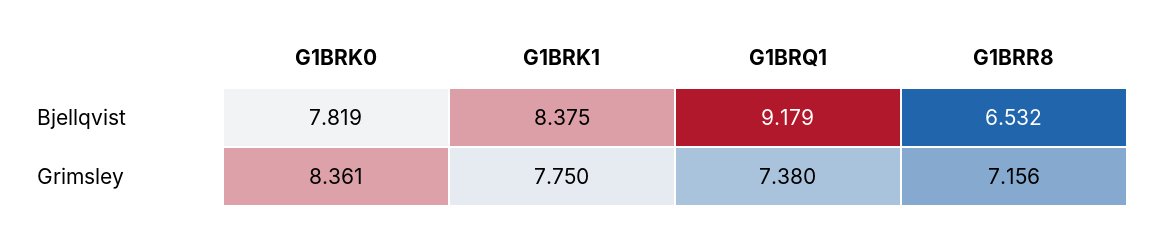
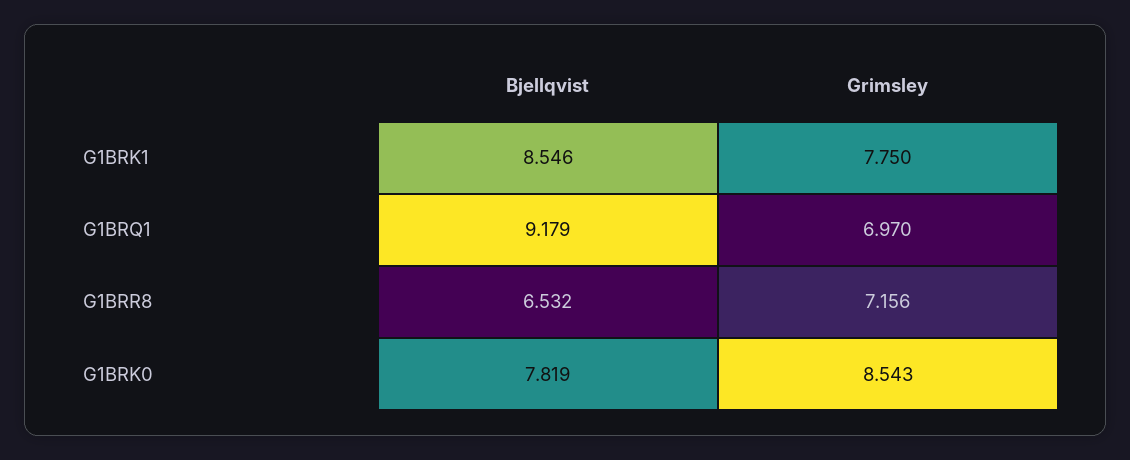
G1BRK1, Bjellqvist: 8.375 -> 8.546
G1BRK0, Grimsley: 8.361 -> 8.543
G1BRQ1, Grimsley: 7.38 -> 6.97

